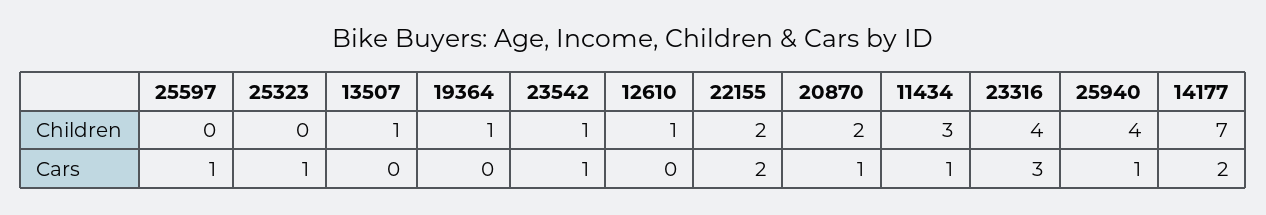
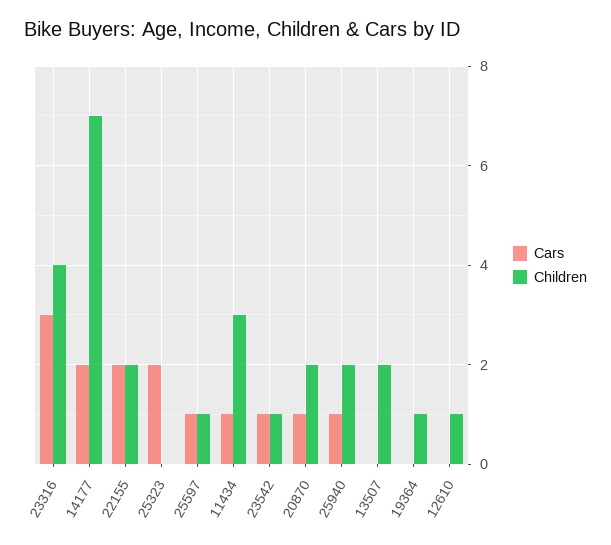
Children, 25597: 0 -> 1
Children, 13507: 1 -> 2
Children, 25940: 4 -> 2
Cars, 25323: 1 -> 2

